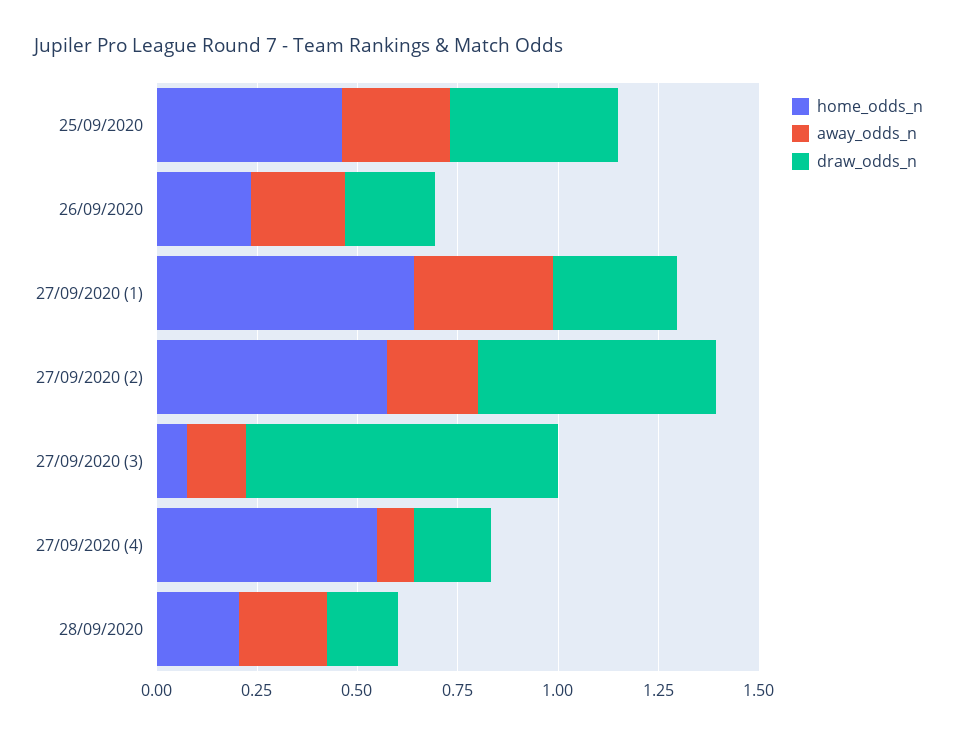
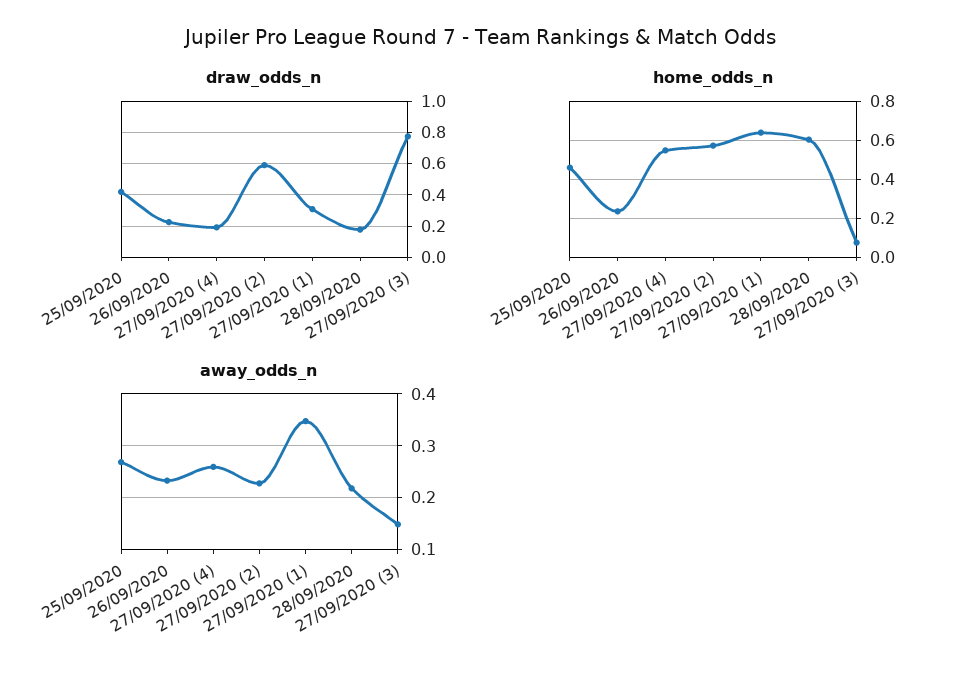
away_odds_n, 27/09/2020 (4): 0.1 -> 0.26
home_odds_n, 28/09/2020: 0.2 -> 0.6

